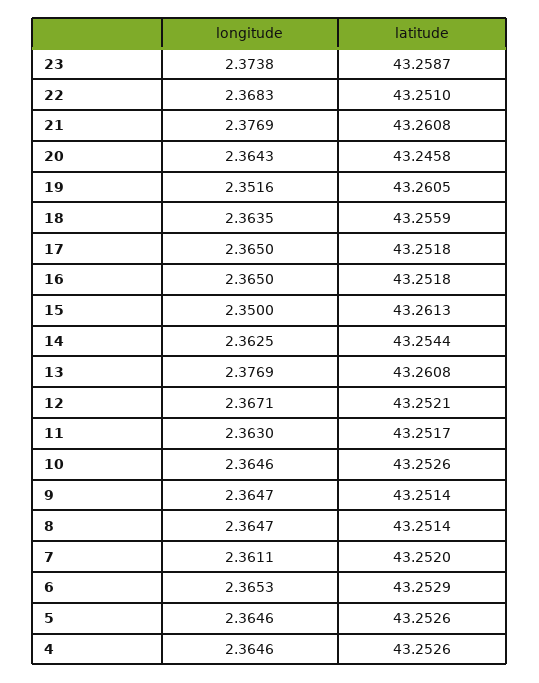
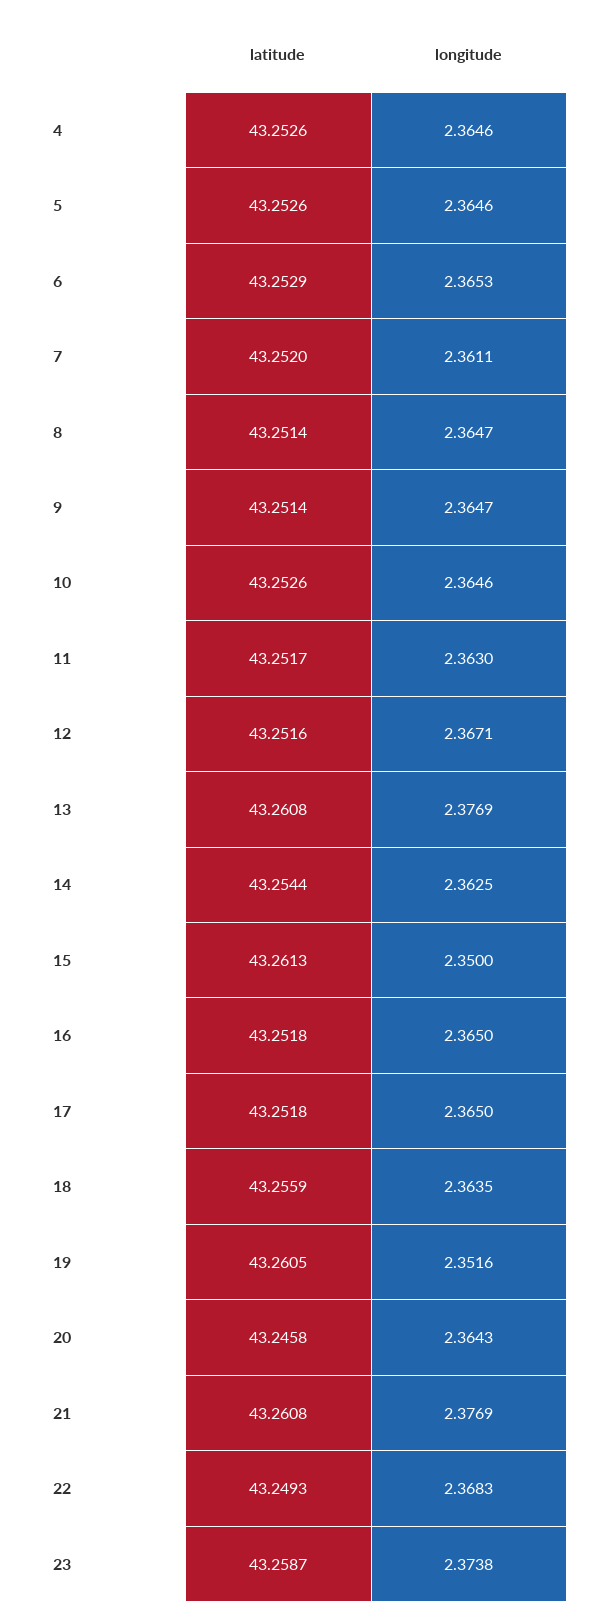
latitude, 22: 43.251 -> 43.2493
latitude, 12: 43.2521 -> 43.2516

